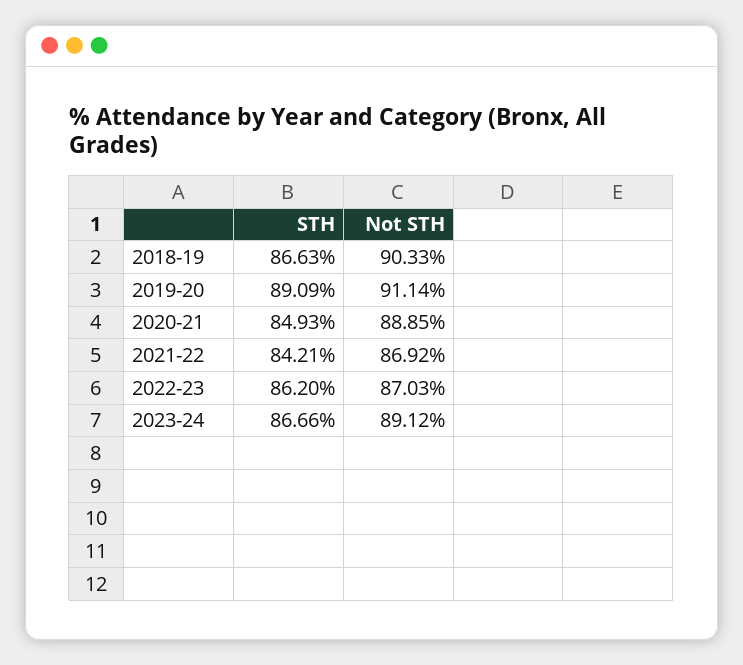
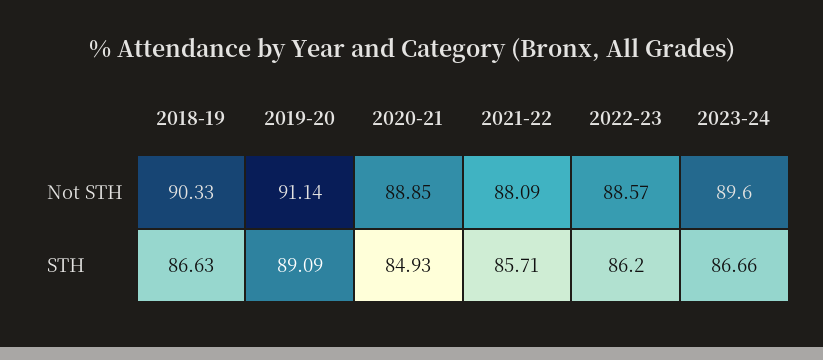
STH, 2021-22: 84.21 -> 85.71
Not STH, 2021-22: 86.92 -> 88.09
Not STH, 2022-23: 87.03 -> 88.57
Not STH, 2023-24: 89.12 -> 89.6

